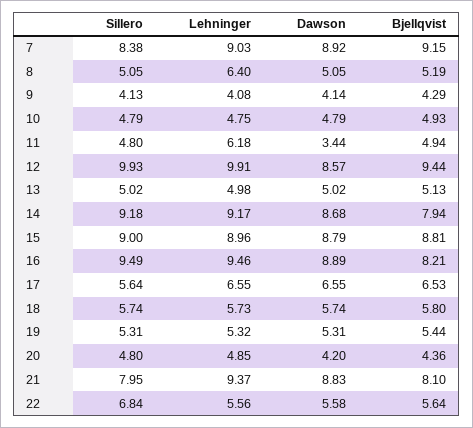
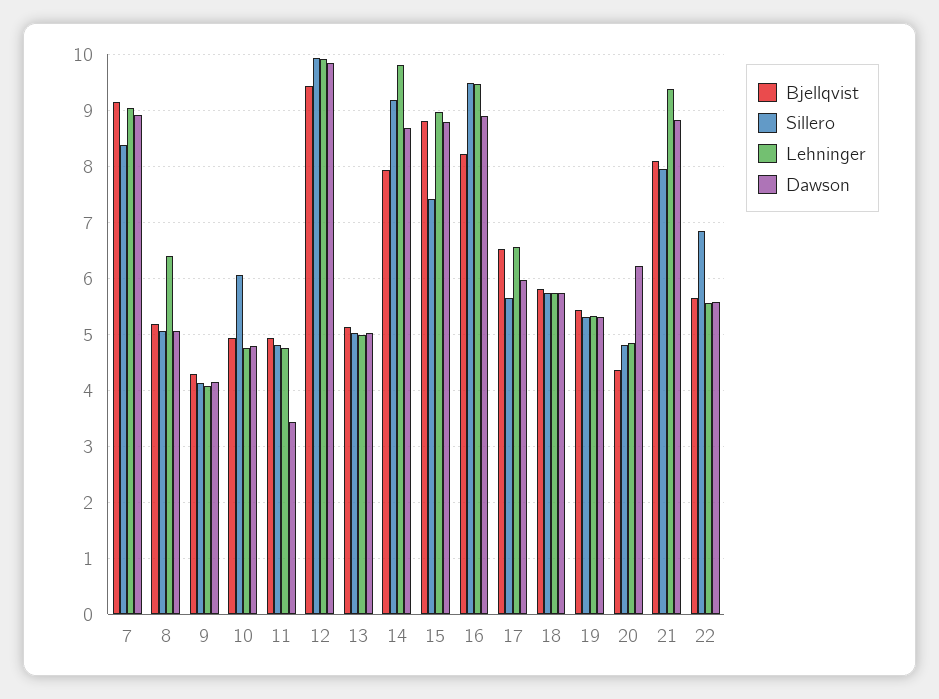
Sillero, 10: 4.79 -> 6
Lehninger, 11: 6.18 -> 4.8
Dawson, 12: 8.57 -> 9.8
Lehninger, 14: 9.17 -> 9.8
Sillero, 15: 9 -> 7.4
Dawson, 17: 6.55 -> 6
Dawson, 20: 4.2 -> 6.2

